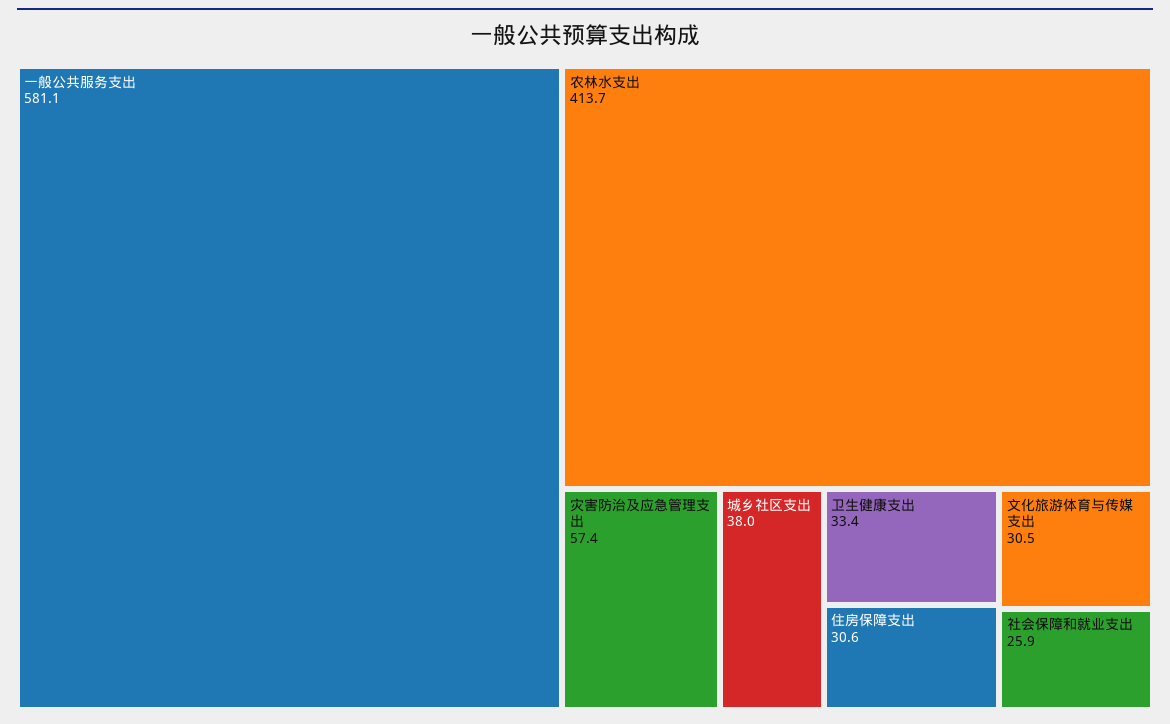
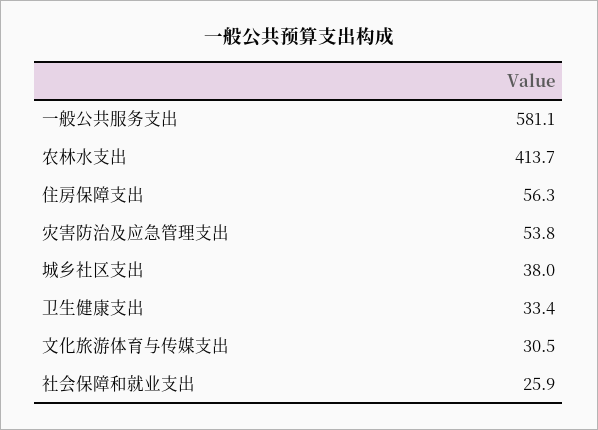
灾害防治及应急管理支出: 57.4 -> 53.8
住房保障支出: 30.6 -> 56.3

